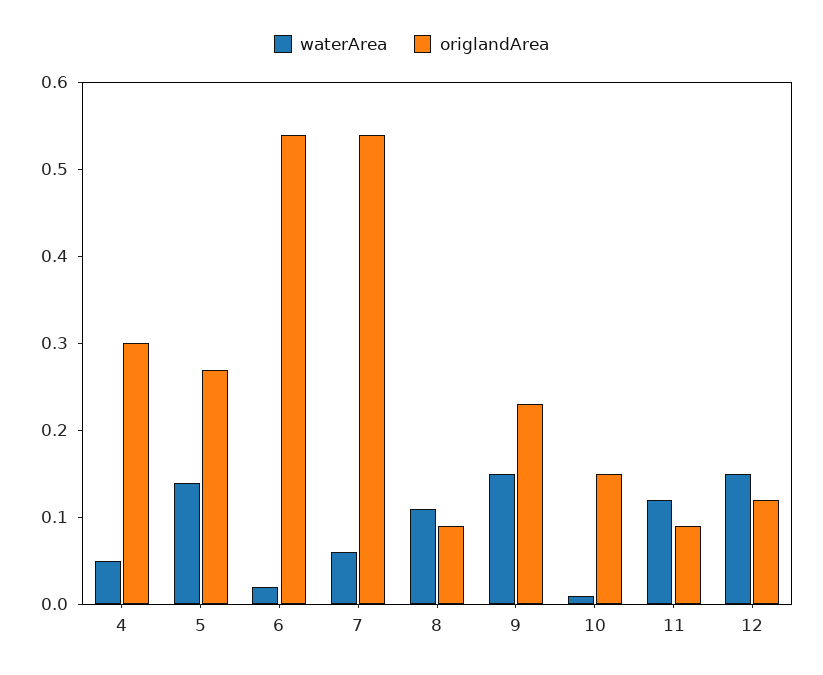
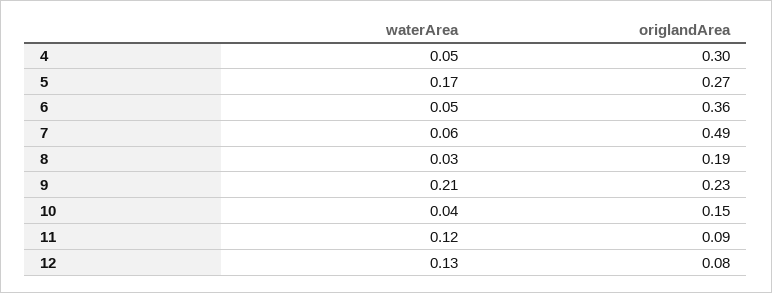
waterArea, 5: 0.14 -> 0.17
waterArea, 6: 0.02 -> 0.05
origlandArea, 6: 0.54 -> 0.36
origlandArea, 7: 0.54 -> 0.49
waterArea, 8: 0.11 -> 0.03
origlandArea, 8: 0.09 -> 0.19
waterArea, 9: 0.15 -> 0.21
waterArea, 10: 0.01 -> 0.04
waterArea, 12: 0.15 -> 0.13
origlandArea, 12: 0.12 -> 0.08

